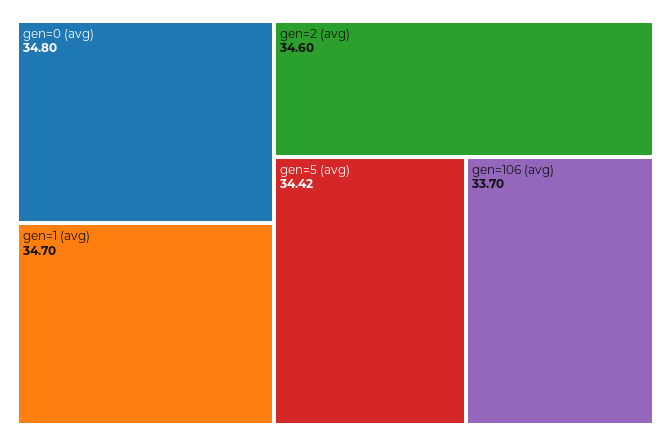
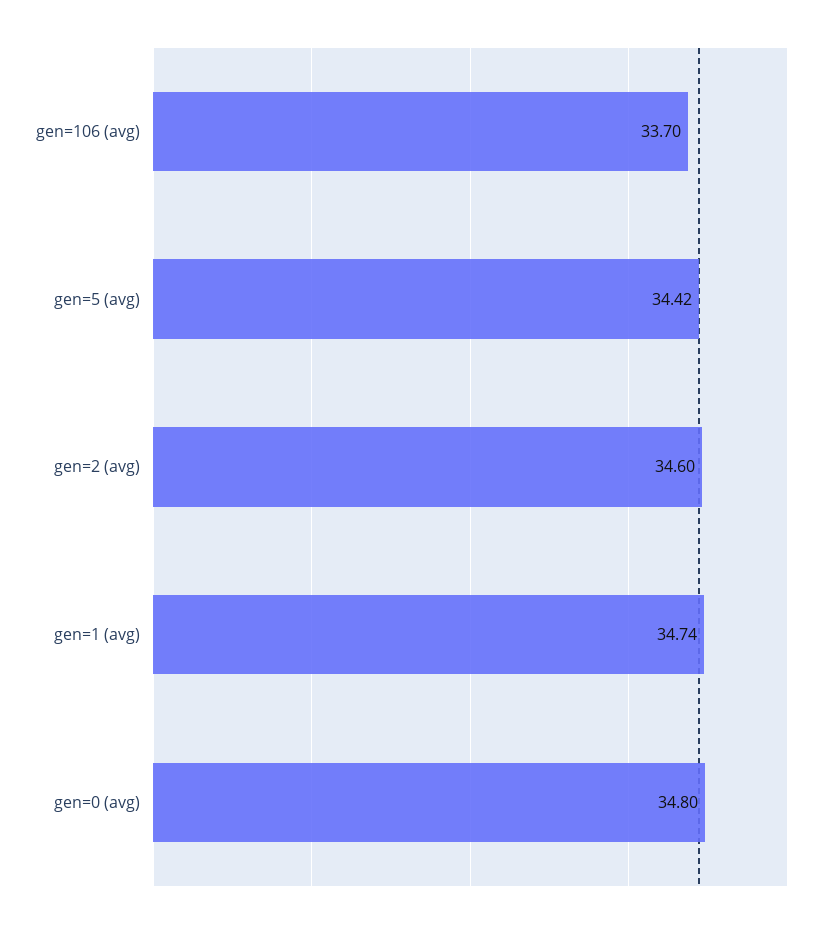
gen=1 (avg): 34.7 -> 34.74

